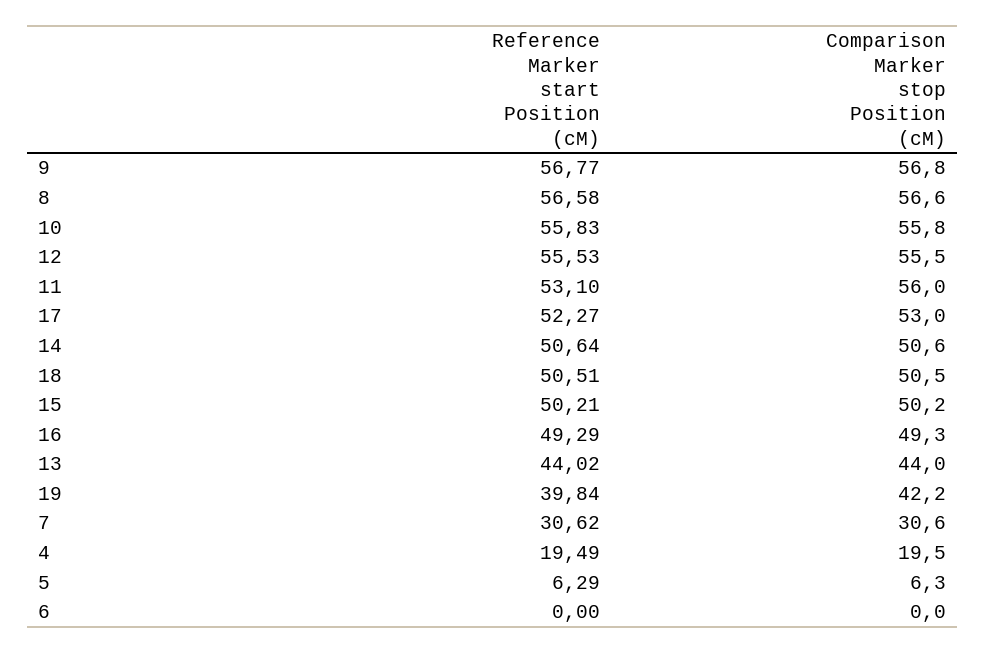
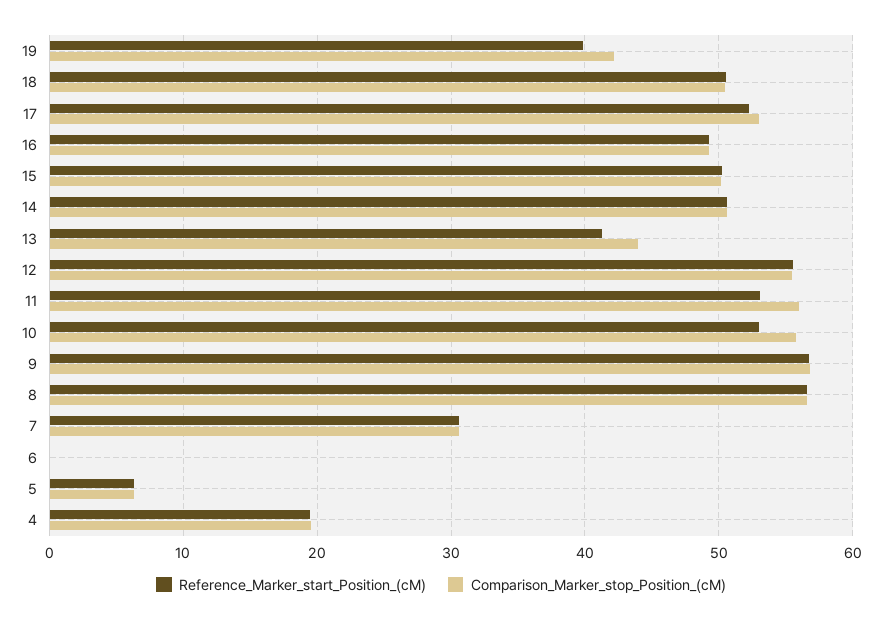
Reference Marker start Position (cM), 10: 55.83 -> 53
Reference Marker start Position (cM), 13: 44.02 -> 41

